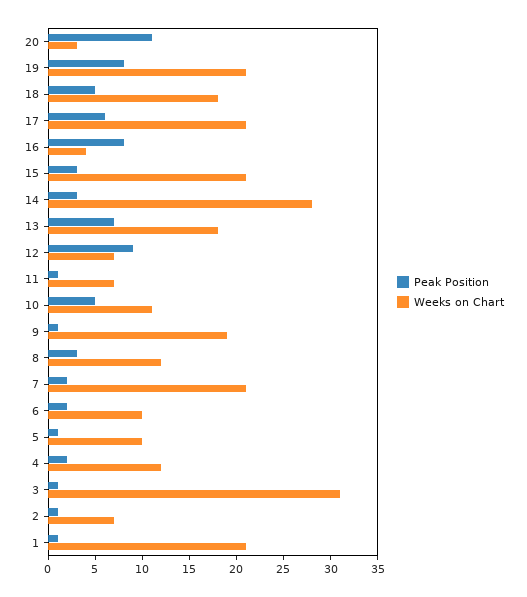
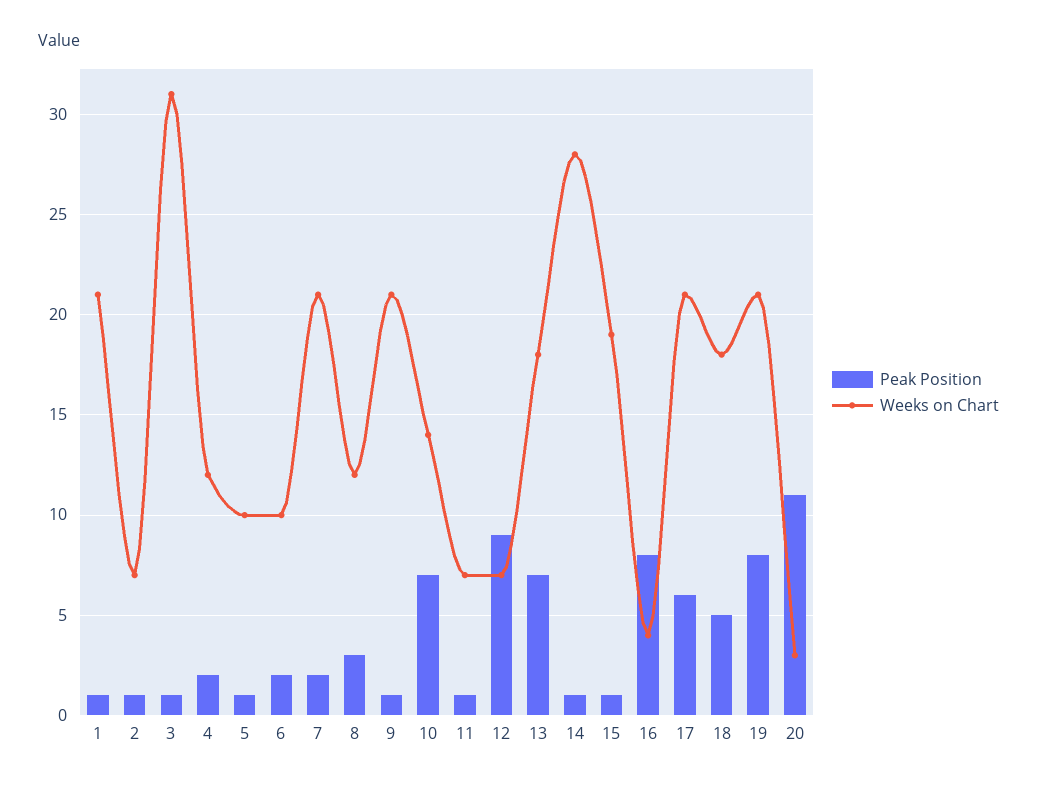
Peak Position, 15: 3 -> 1
Weeks on Chart, 15: 21 -> 19
Peak Position, 14: 3 -> 1
Peak Position, 10: 5 -> 7
Weeks on Chart, 10: 11 -> 14
Weeks on Chart, 9: 19 -> 21

